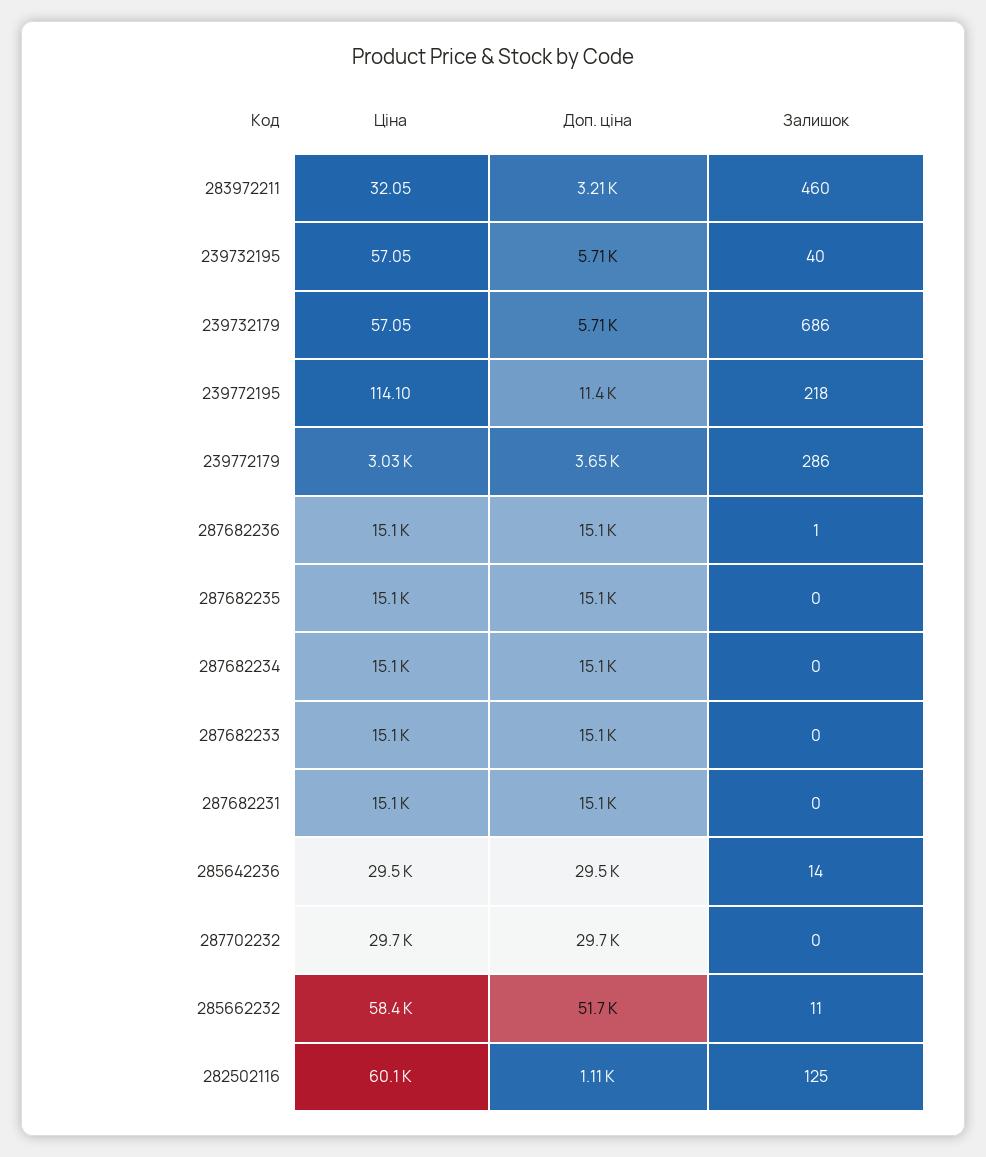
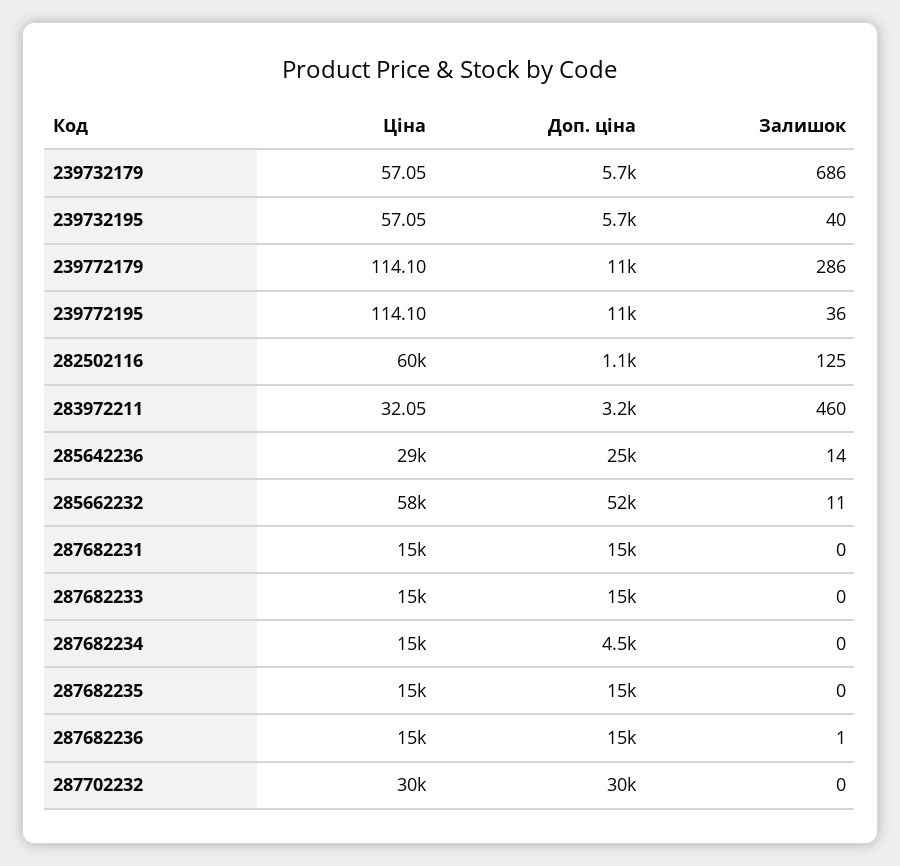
Залишок, 239772195: 218 -> 36
Ціна, 239772179: 3030 -> 114.1
Доп. ціна, 239772179: 3650 -> 11000
Доп. ціна, 287682234: 15100 -> 4500
Доп. ціна, 285642236: 29500 -> 25000

